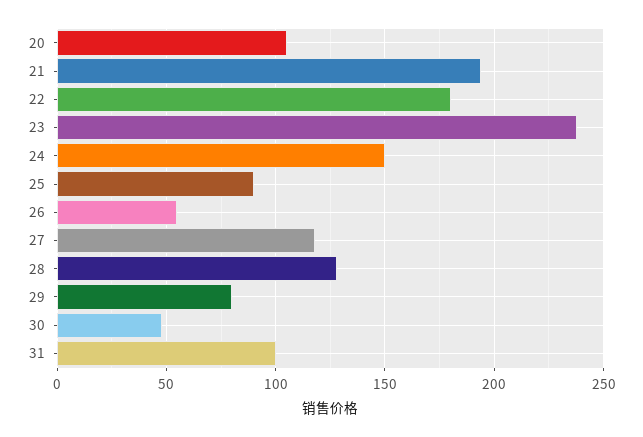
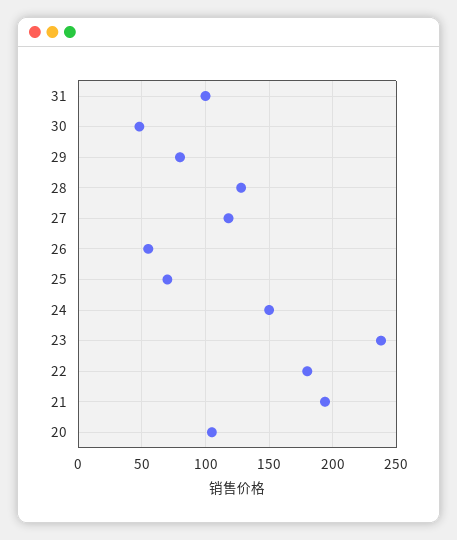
25: 90 -> 70

